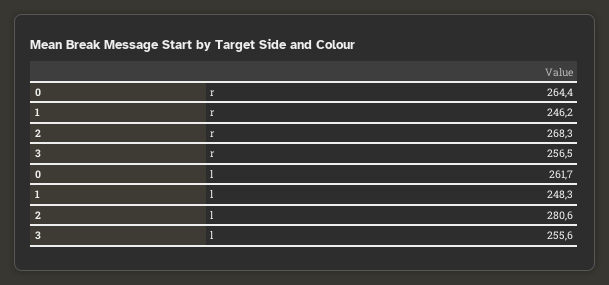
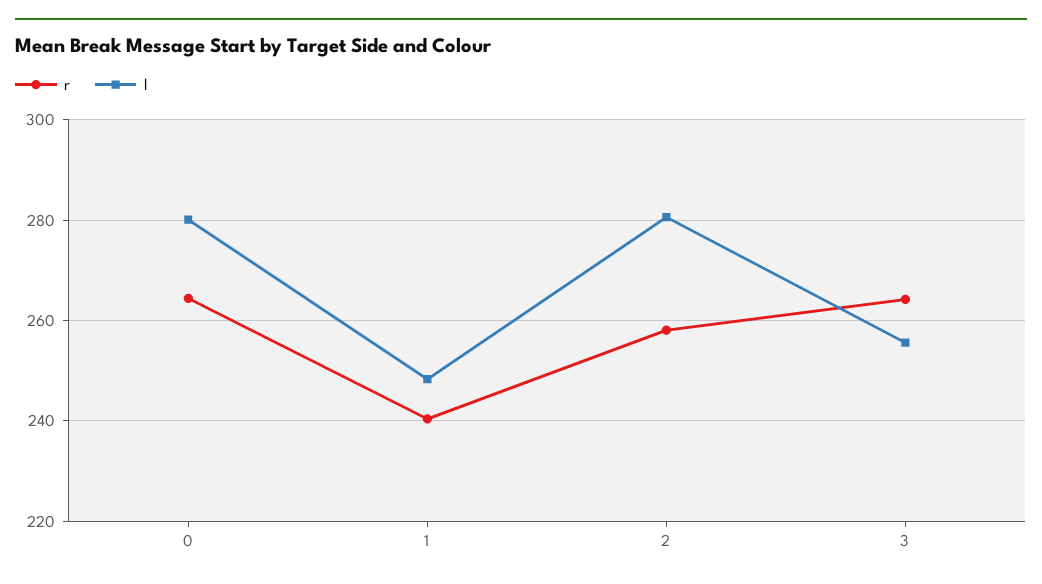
r, 1: 246.2 -> 240
r, 2: 268.3 -> 258
r, 3: 256.5 -> 264
l, 0: 261.7 -> 280

